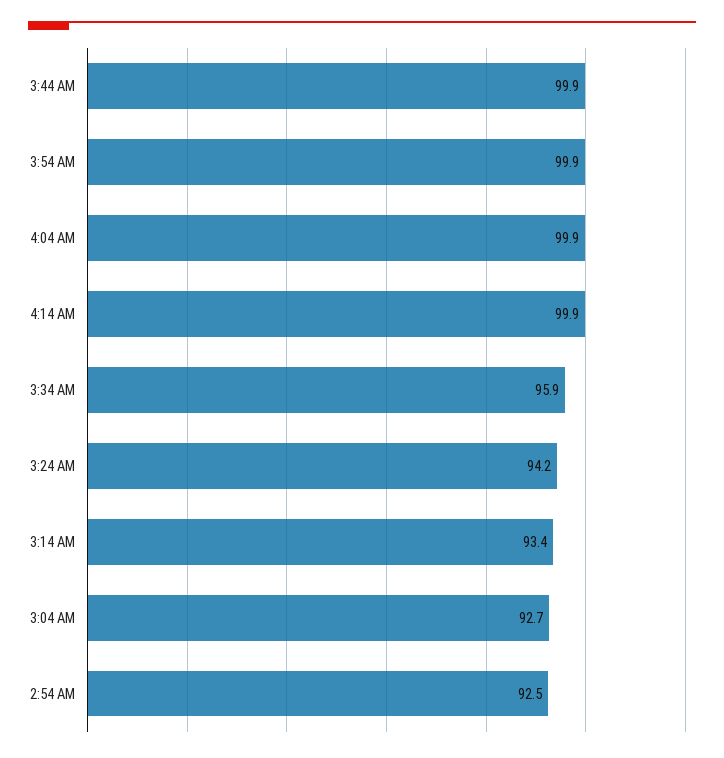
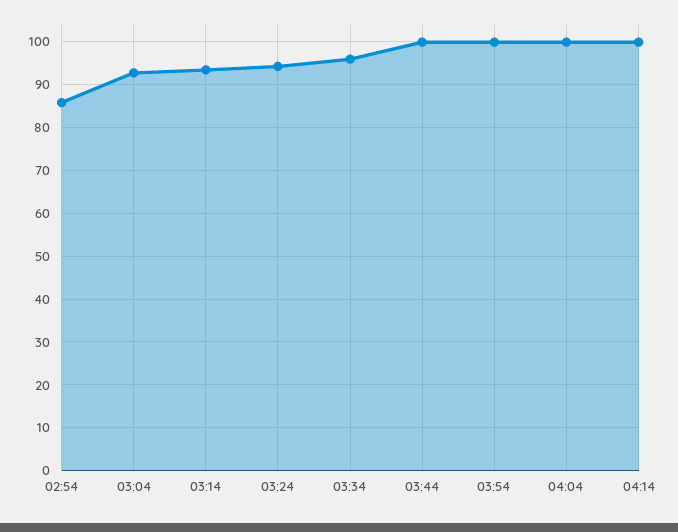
2:54 AM: 92.5 -> 86

